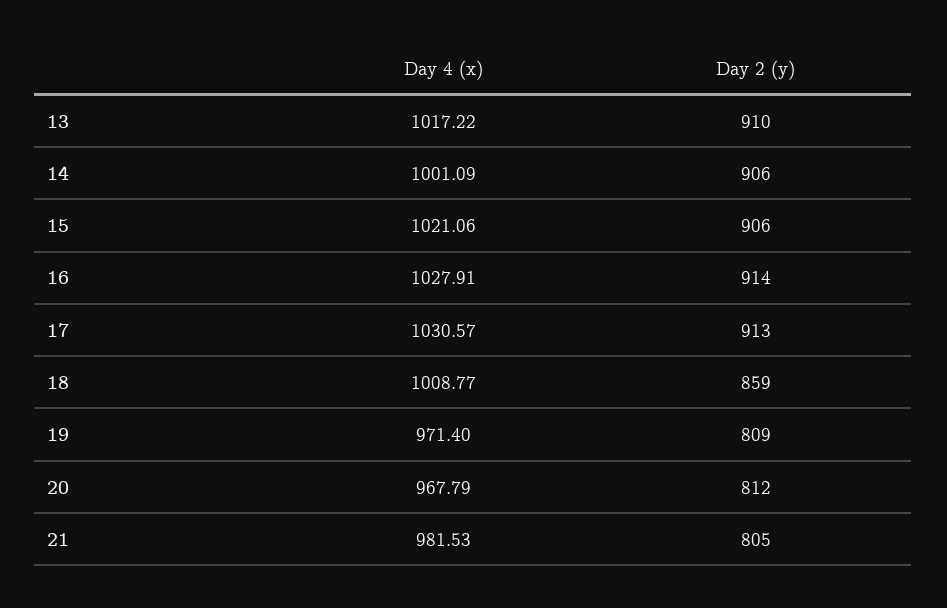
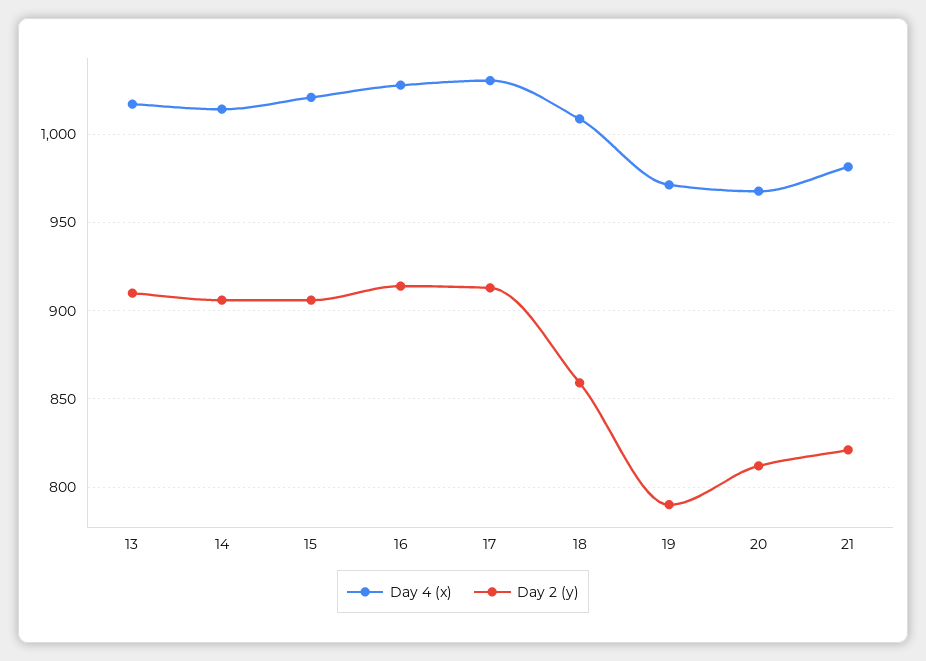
Day 4 (x), 14: 1001.09 -> 1015
Day 2 (y), 19: 809 -> 790
Day 2 (y), 21: 805 -> 820

